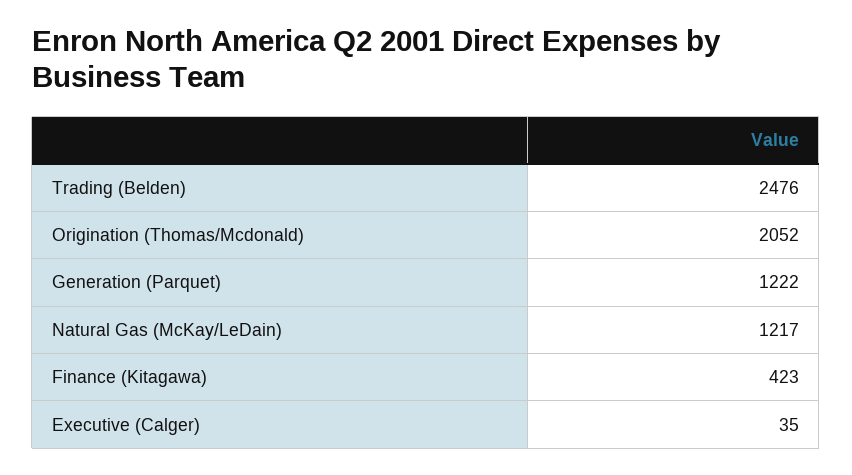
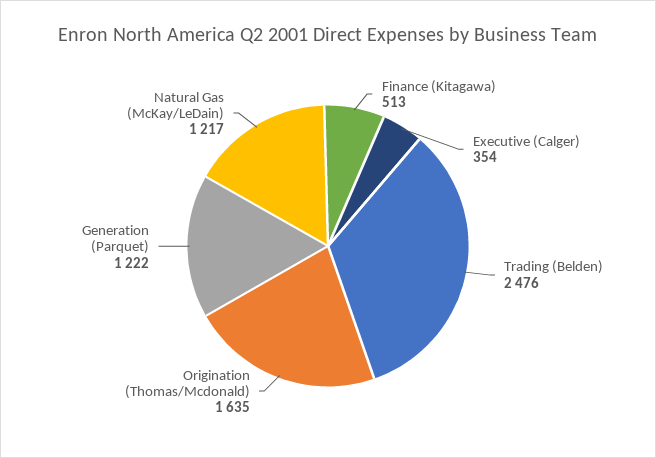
Origination (Thomas/Mcdonald): 2052 -> 1635
Finance (Kitagawa): 423 -> 513
Executive (Calger): 35 -> 354

